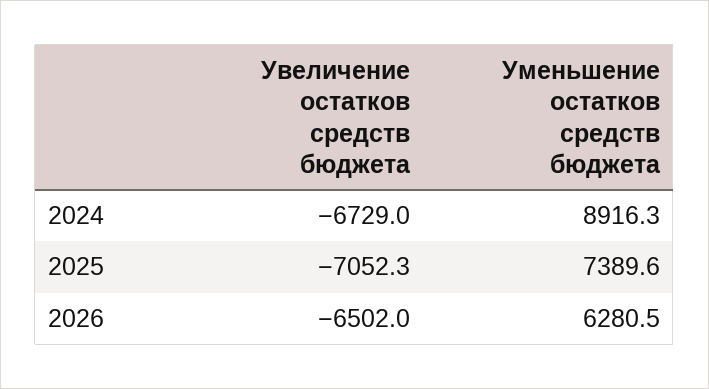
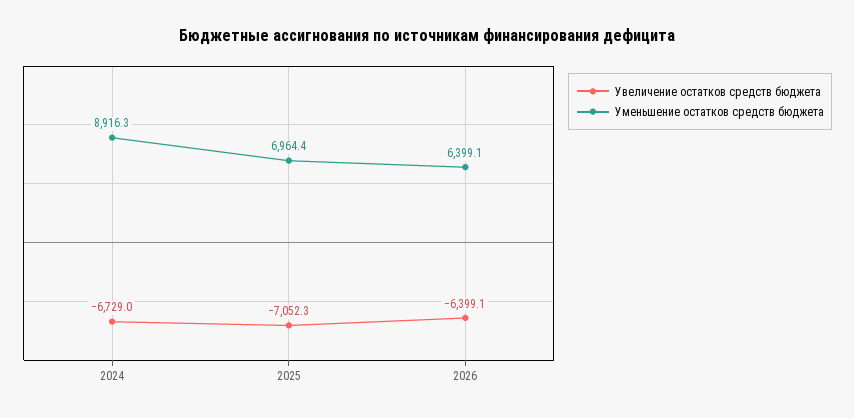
Уменьшение остатков средств бюджета, 2025: 7389.6 -> 6964.4
Увеличение остатков средств бюджета, 2026: -6502 -> -6399.1
Уменьшение остатков средств бюджета, 2026: 6280.5 -> 6399.1

